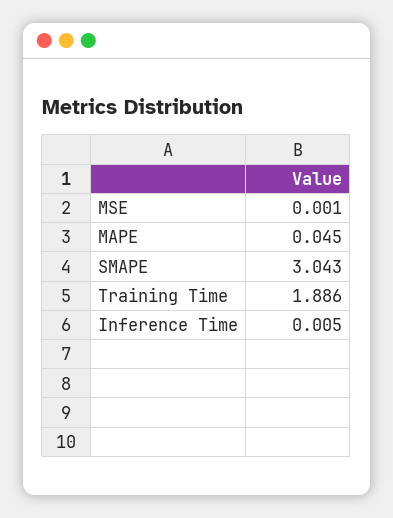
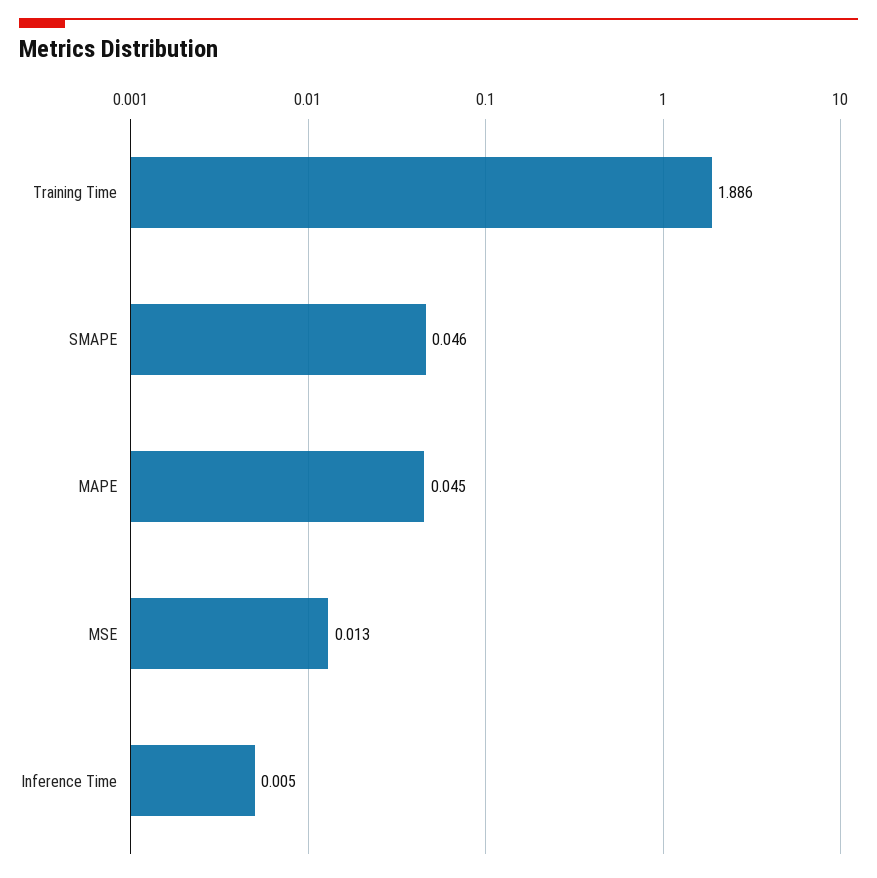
MSE: 0.001 -> 0.013
SMAPE: 3.043 -> 0.046

